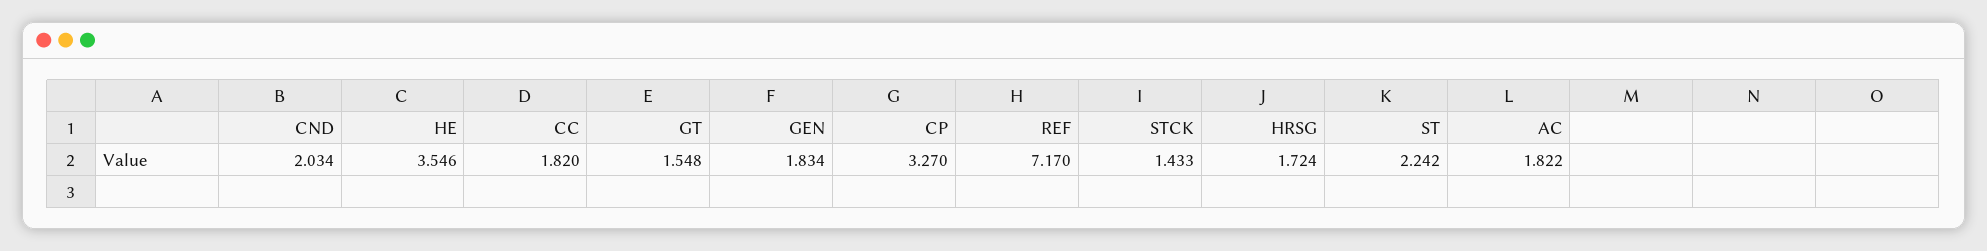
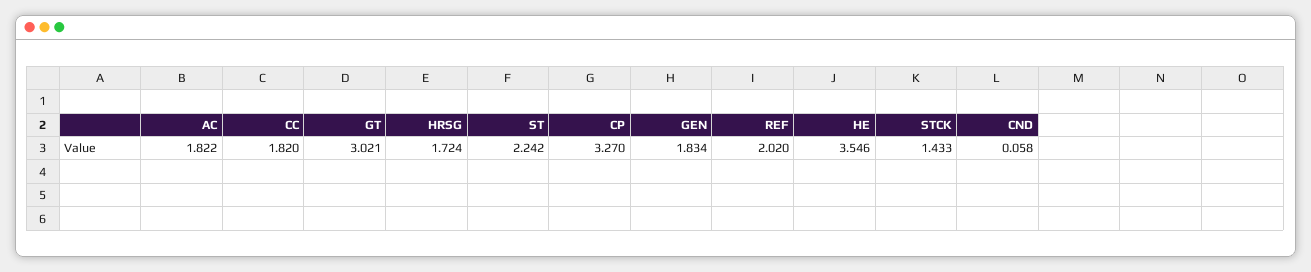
CND: 2.034 -> 0.058
GT: 1.548 -> 3.021
REF: 7.17 -> 2.02

